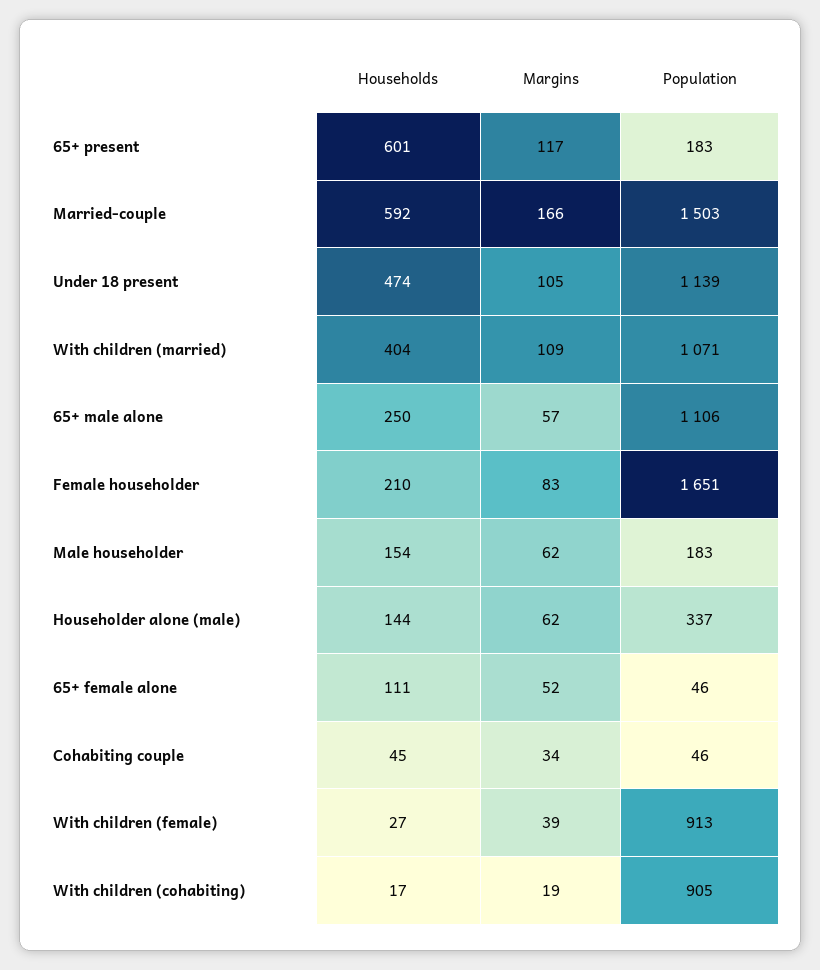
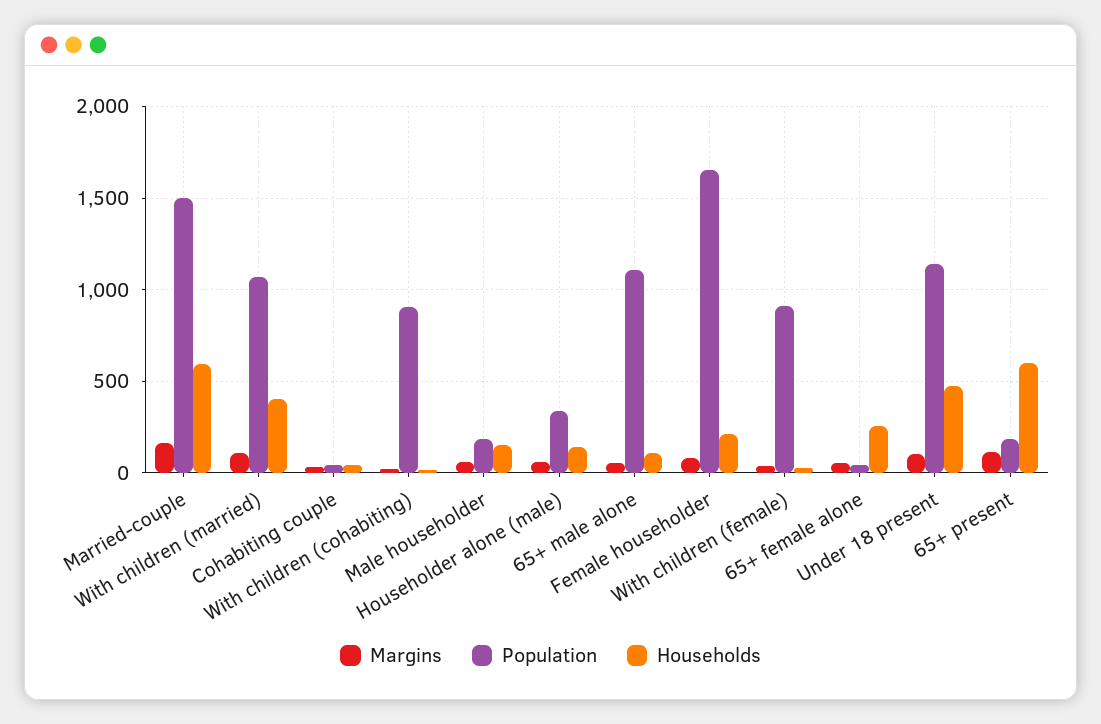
Households, 65+ male alone: 250 -> 100
Households, 65+ female alone: 111 -> 250

